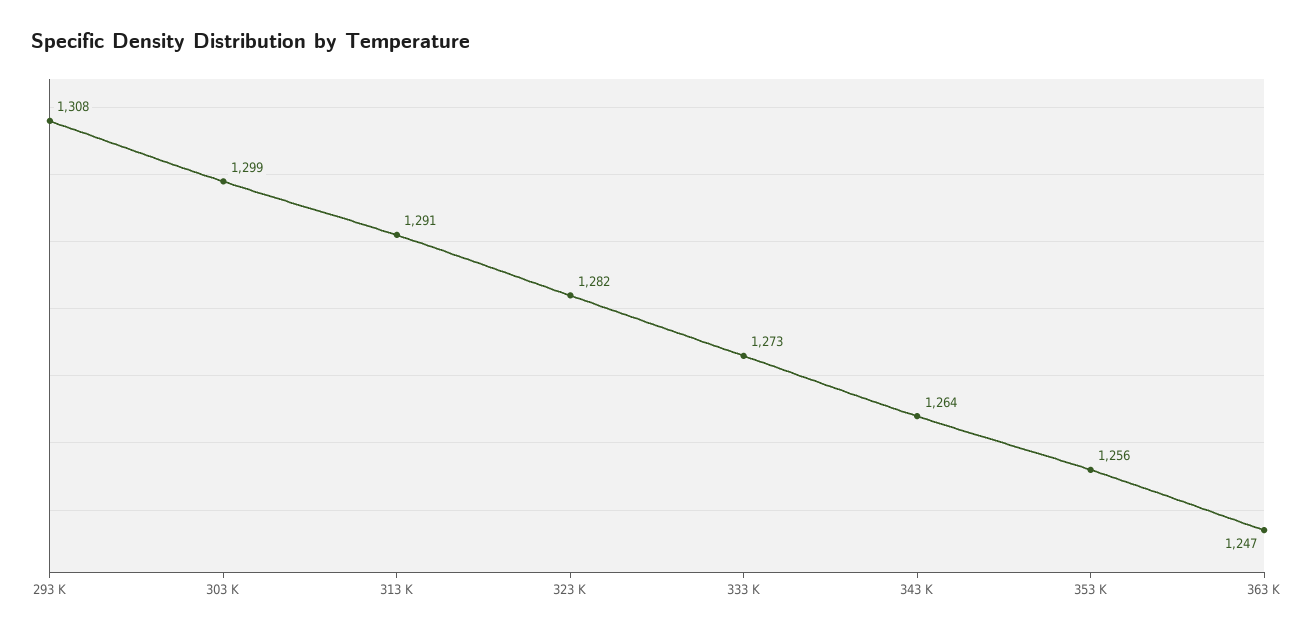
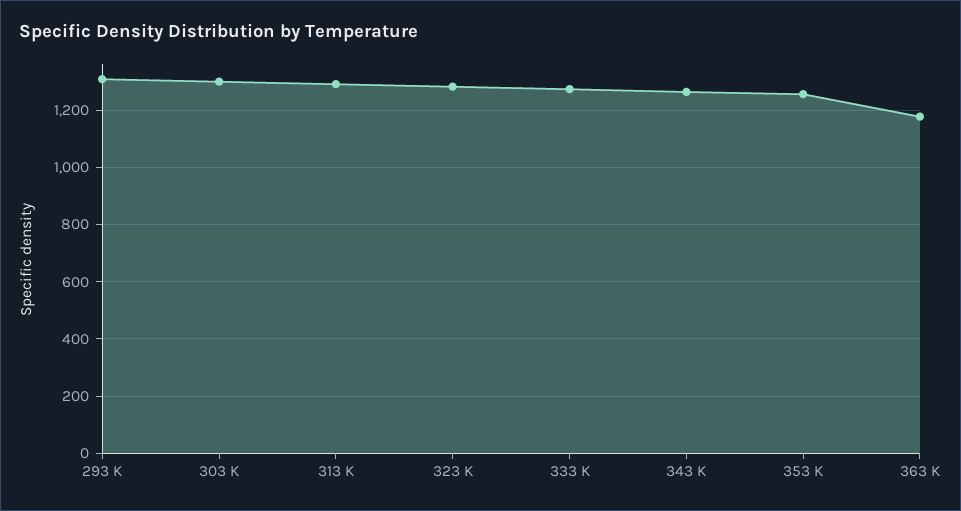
363 K: 1247 -> 1175

